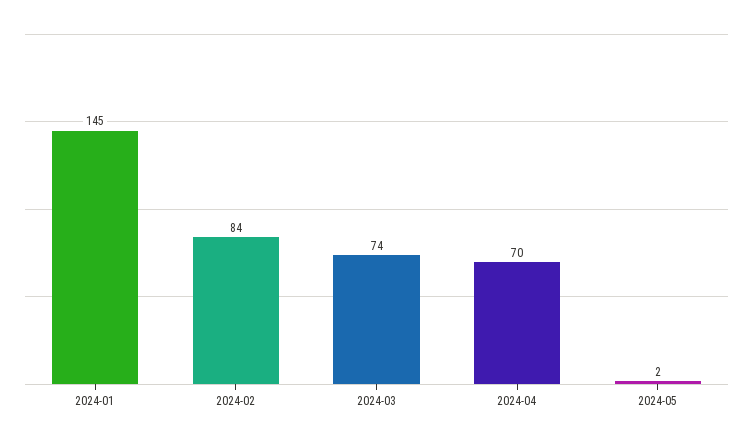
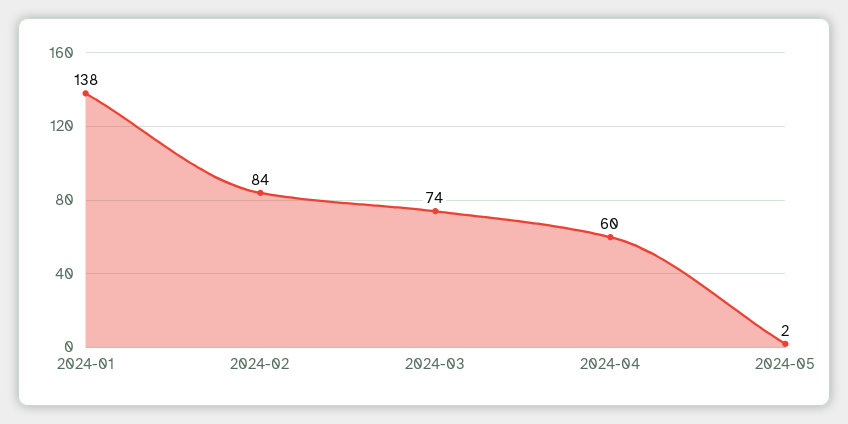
2024-01: 145 -> 138
2024-04: 70 -> 60

